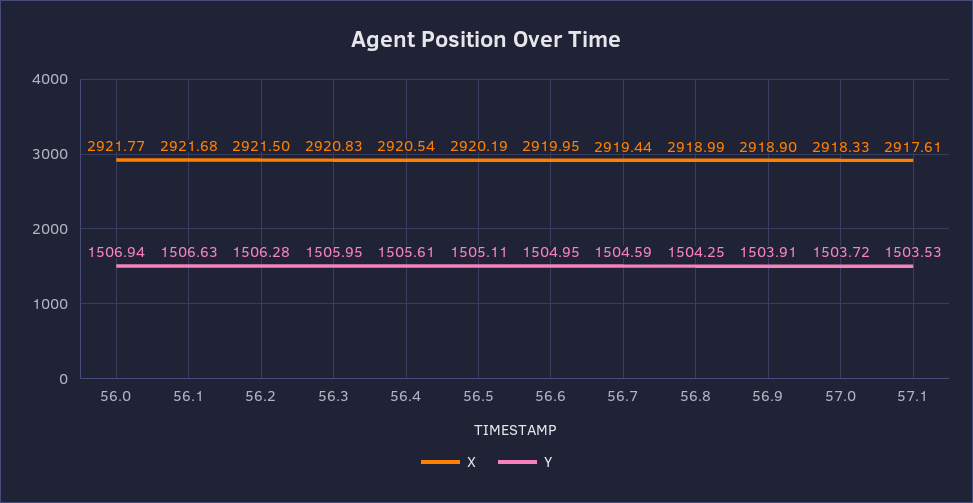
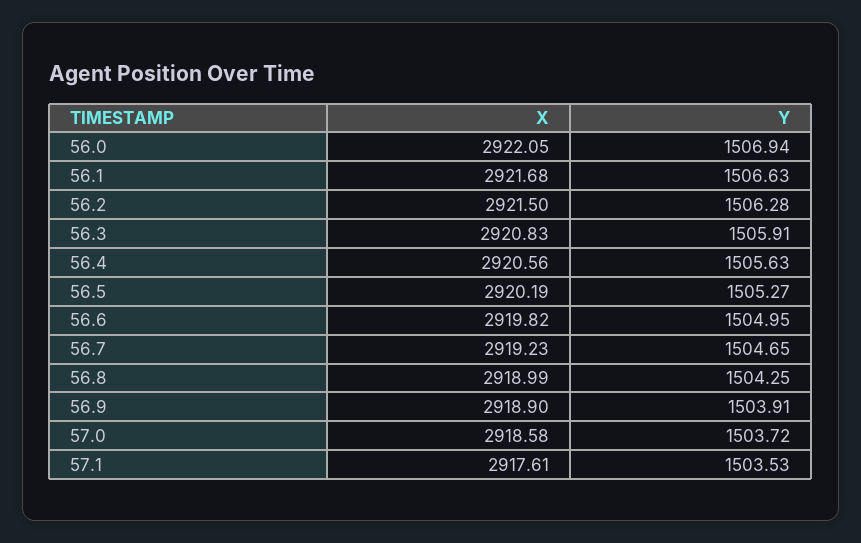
X, 56.0: 2921.77 -> 2922.05
Y, 56.3: 1505.95 -> 1505.91
X, 56.4: 2920.54 -> 2920.56
Y, 56.4: 1505.61 -> 1505.63
Y, 56.5: 1505.11 -> 1505.27
X, 56.6: 2919.95 -> 2919.82
X, 56.7: 2919.44 -> 2919.23
Y, 56.7: 1504.59 -> 1504.65
X, 57.0: 2918.33 -> 2918.58

